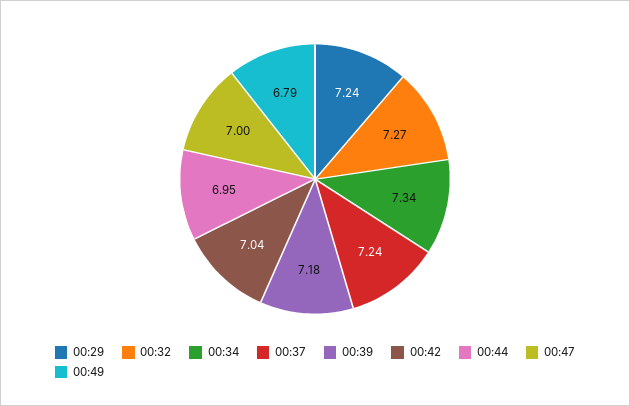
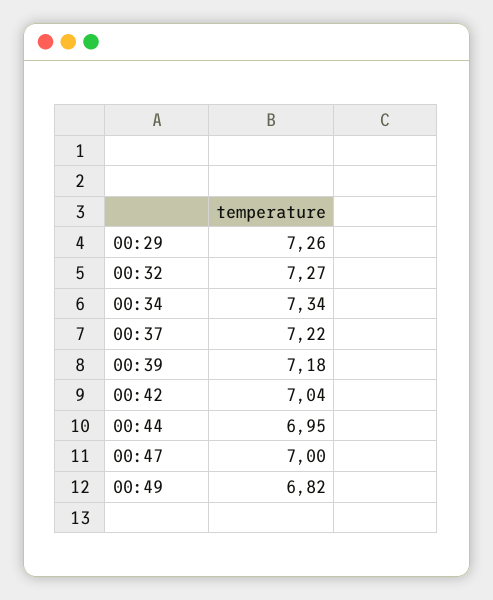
00:29: 7.24 -> 7.26
00:37: 7.24 -> 7.22
00:49: 6.79 -> 6.82

